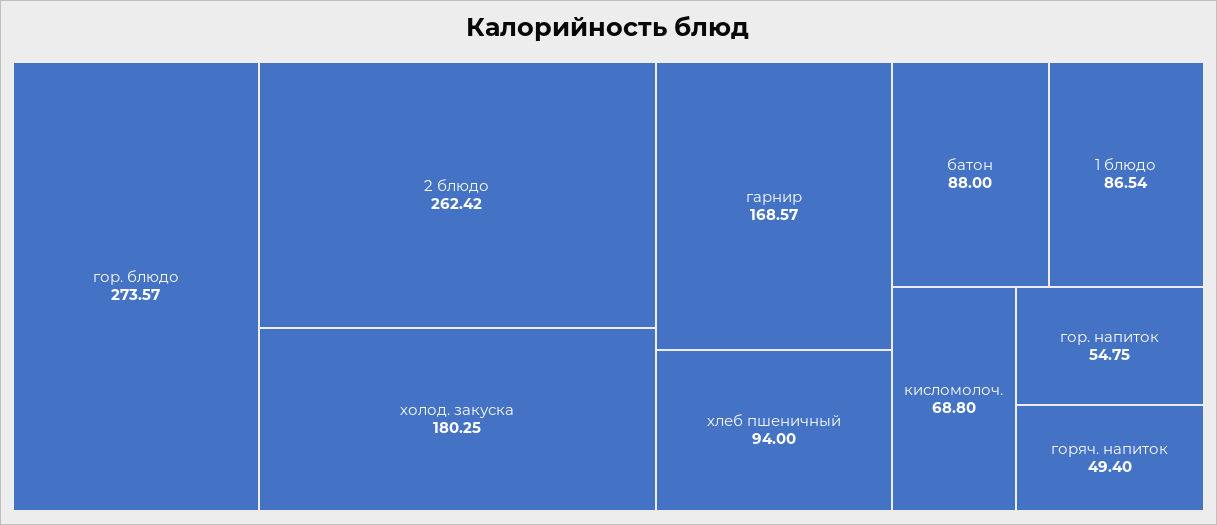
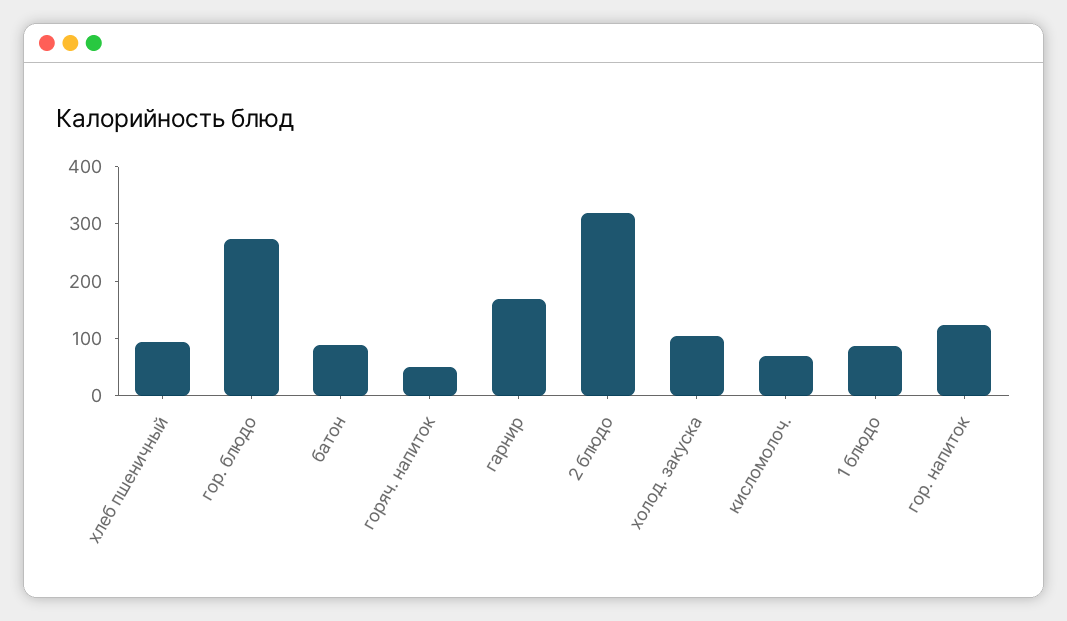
2 блюдо: 262.42 -> 320
холод. закуска: 180.25 -> 100
гор. напиток: 54.75 -> 120

